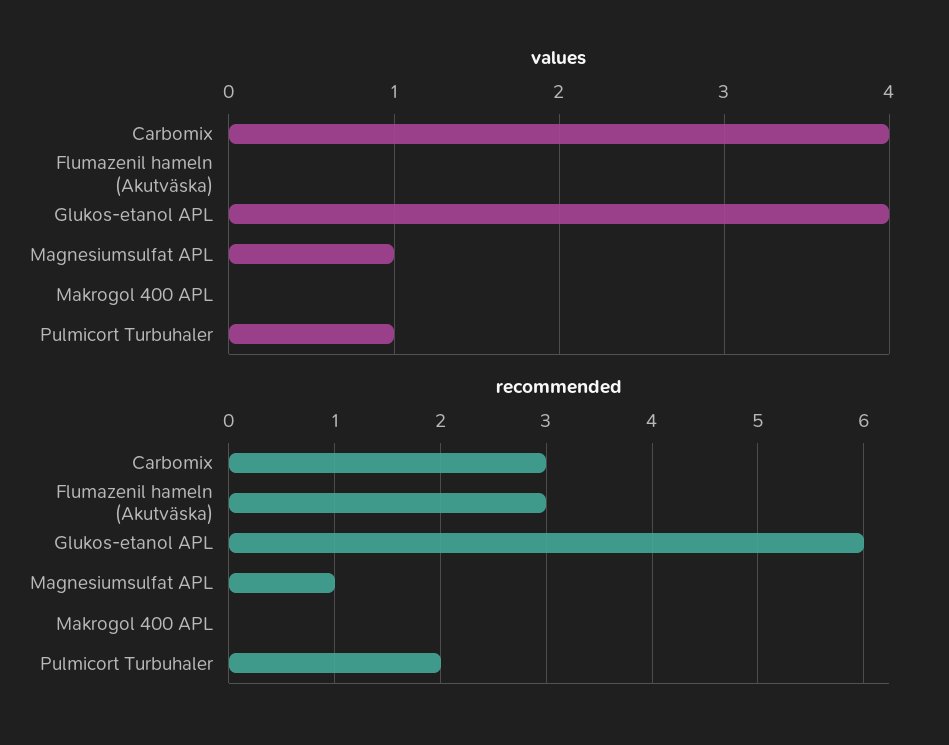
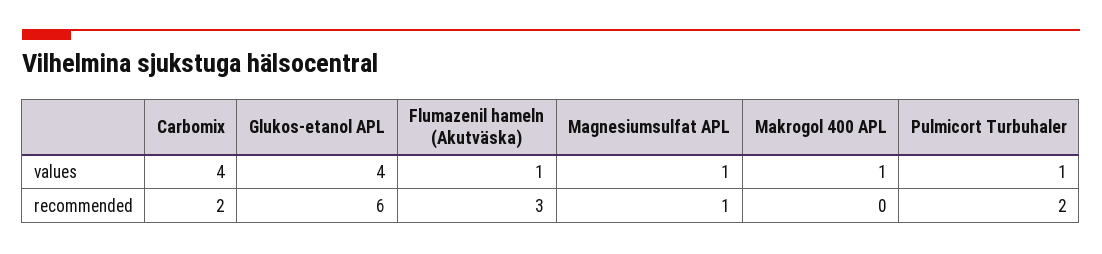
values, Flumazenil hameln (Akutväska): 0 -> 1
values, Makrogol 400 APL: 0 -> 1
recommended, Carbomix: 3 -> 2

